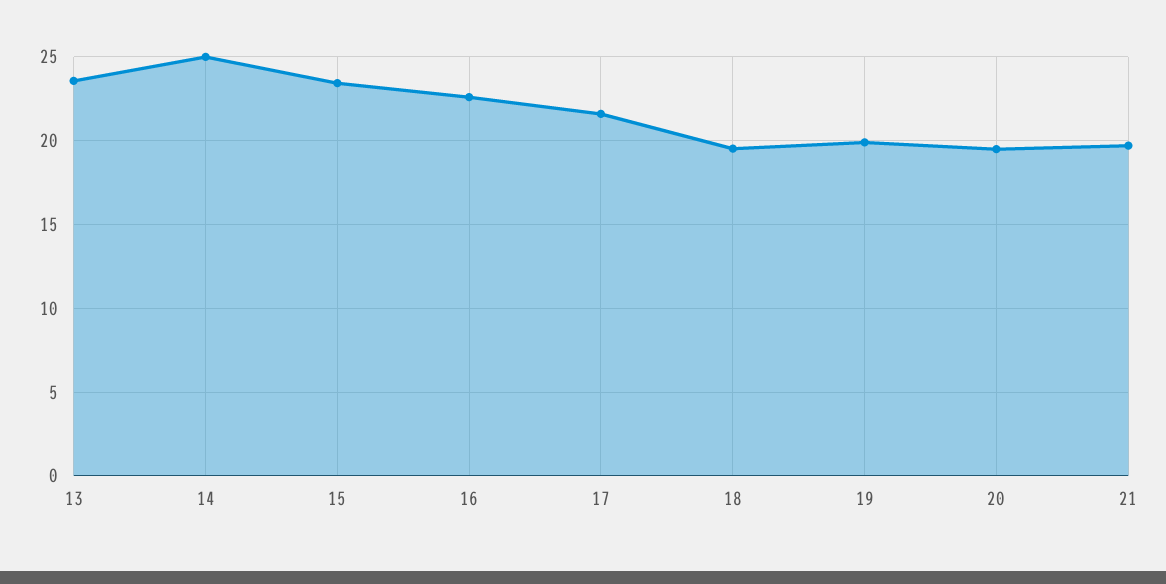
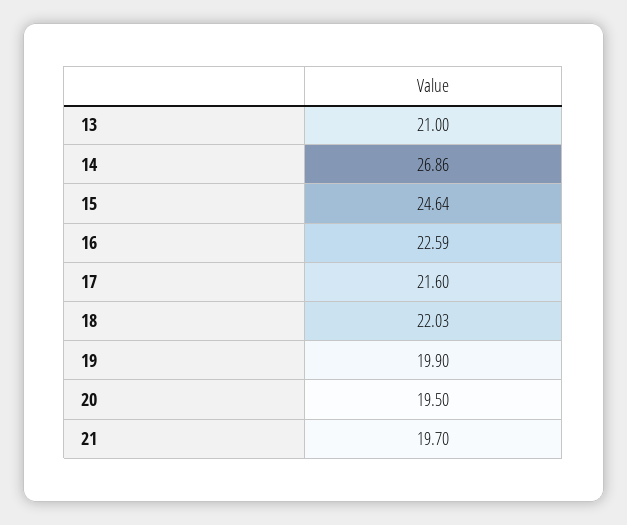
13: 23.5 -> 21
14: 25 -> 26.86
15: 23.5 -> 24.64
18: 19.5 -> 22.03

